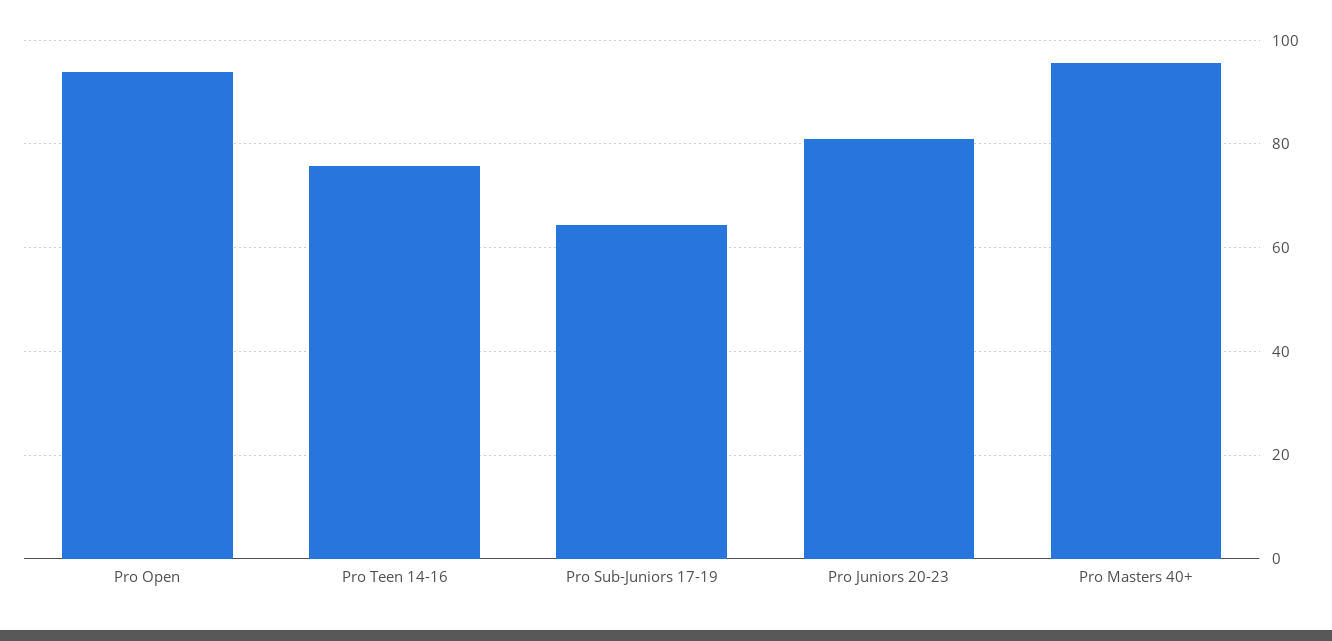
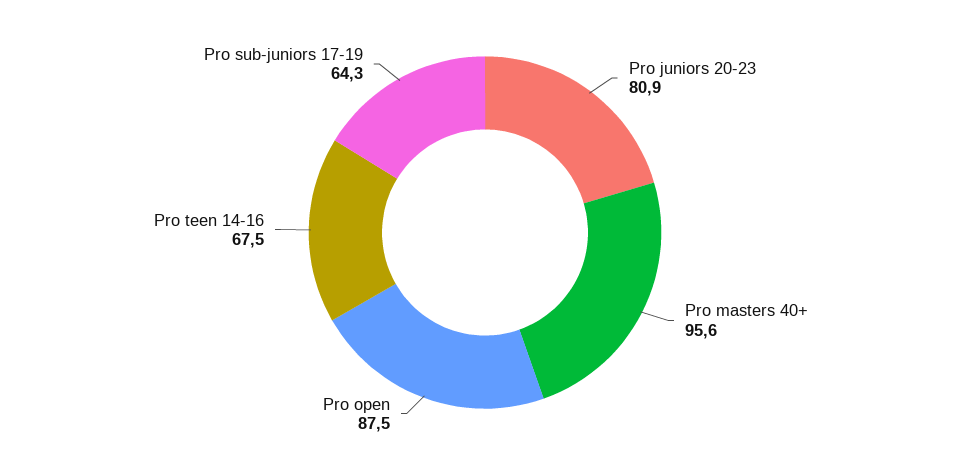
Pro Open: 94 -> 87.5
Pro Teen 14-16: 76 -> 67.5

